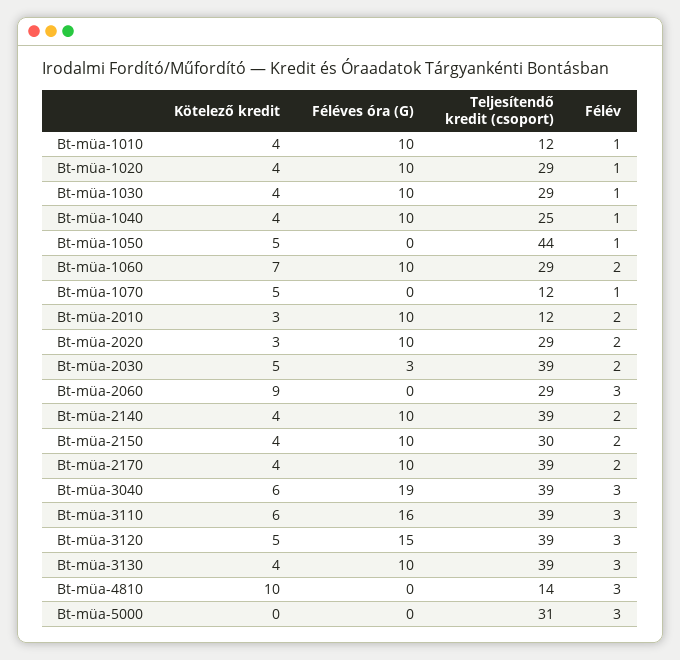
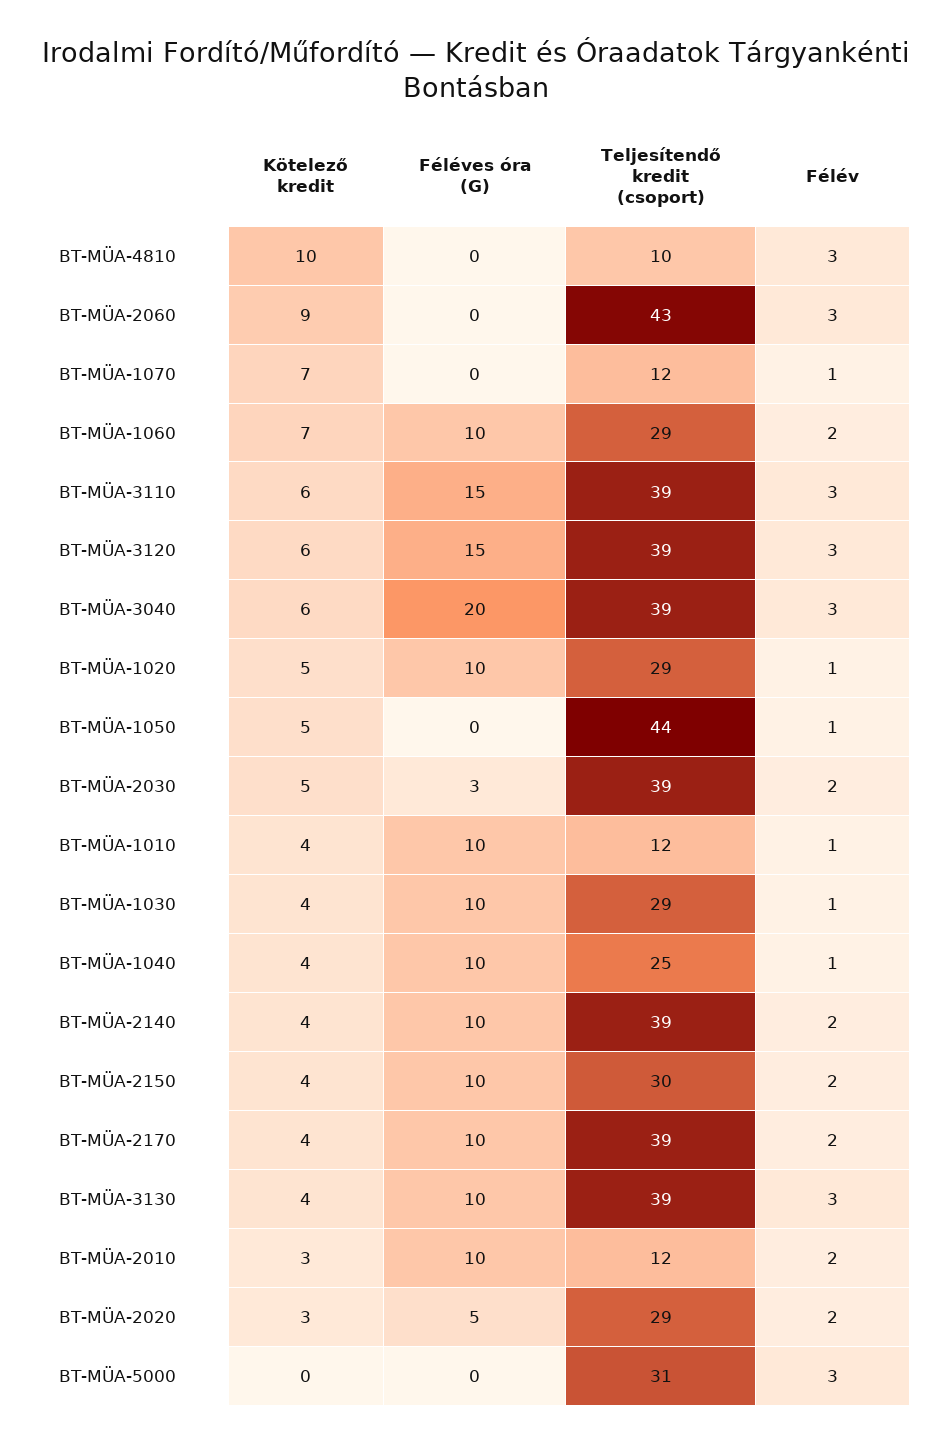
Kötelező kredit, Bt-müa-1020: 4 -> 5
Kötelező kredit, Bt-müa-1070: 5 -> 7
Féléves óra (G), Bt-müa-2020: 10 -> 5
Teljesítendő kredit (csoport), Bt-müa-2060: 29 -> 43
Féléves óra (G), Bt-müa-3040: 19 -> 20
Féléves óra (G), Bt-müa-3110: 16 -> 15
Kötelező kredit, Bt-müa-3120: 5 -> 6
Teljesítendő kredit (csoport), Bt-müa-4810: 14 -> 10

